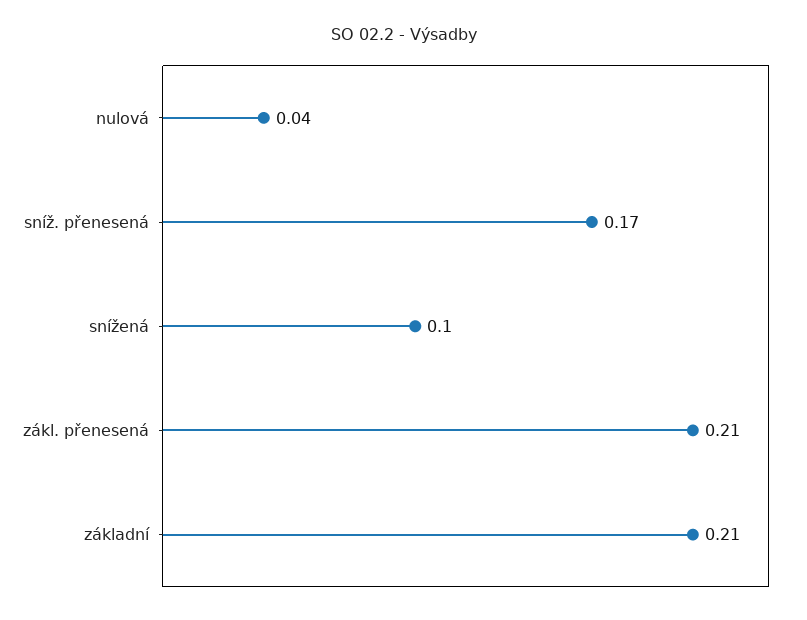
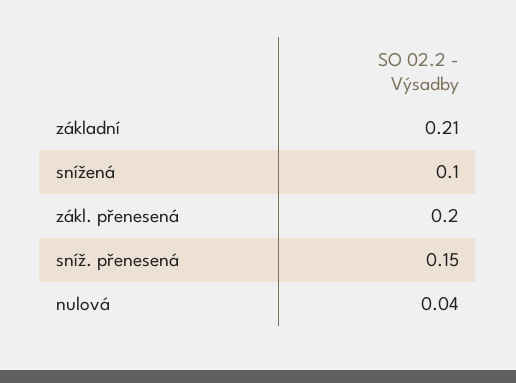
sníž. přenesená: 0.17 -> 0.15
zákl. přenesená: 0.21 -> 0.2

